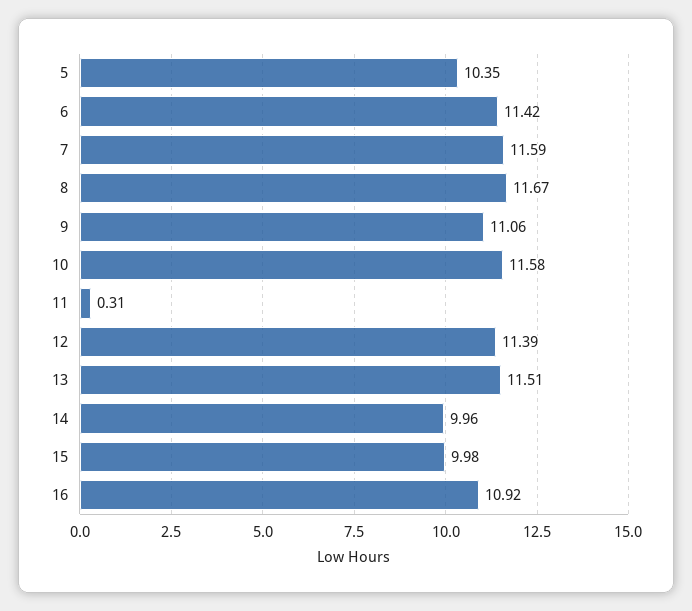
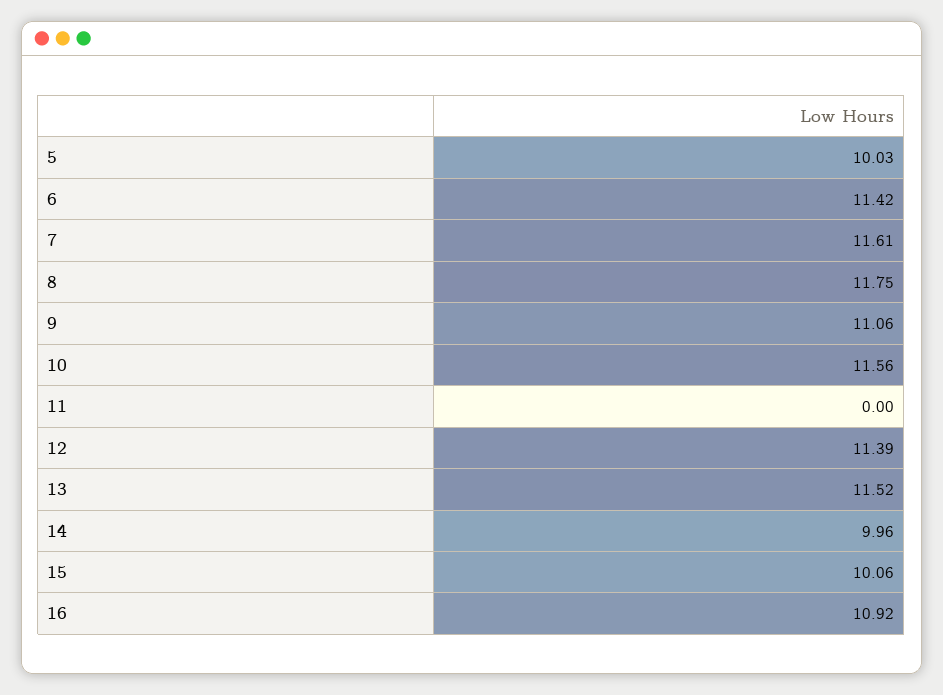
5: 10.35 -> 10.03
7: 11.59 -> 11.61
8: 11.67 -> 11.75
10: 11.58 -> 11.56
11: 0.31 -> 0
13: 11.51 -> 11.52
15: 9.98 -> 10.06

